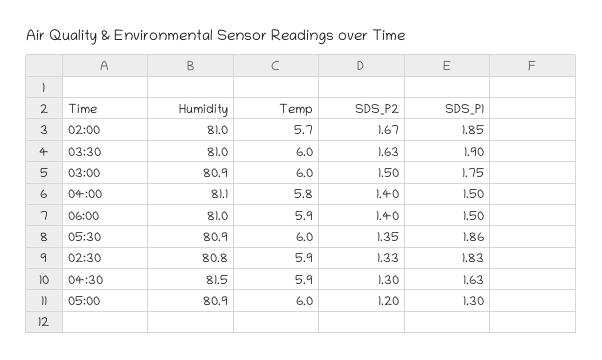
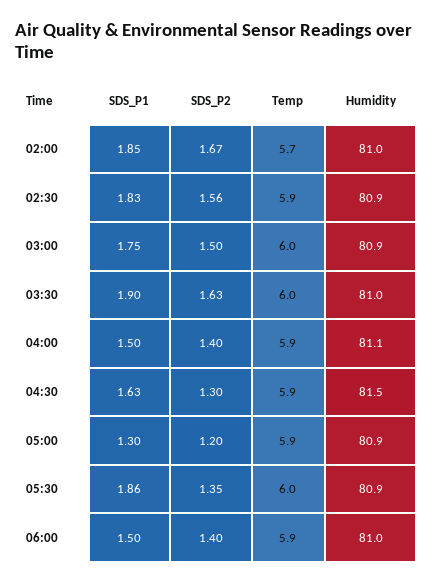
Temp, 04:00: 5.8 -> 5.9
Humidity, 02:30: 80.8 -> 80.9
SDS_P2, 02:30: 1.33 -> 1.56
Temp, 05:00: 6 -> 5.9

